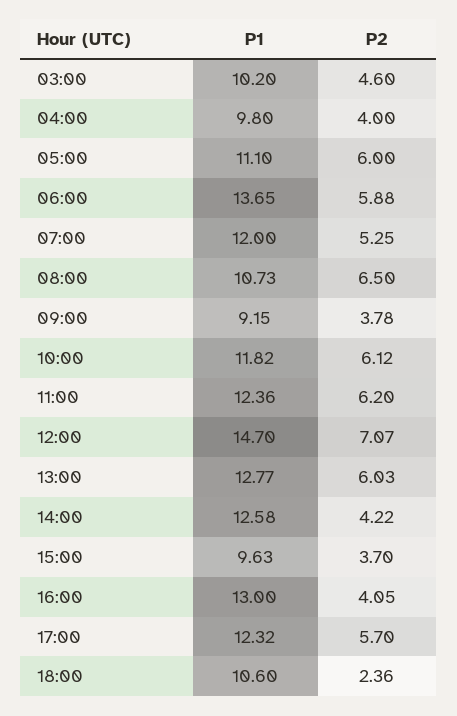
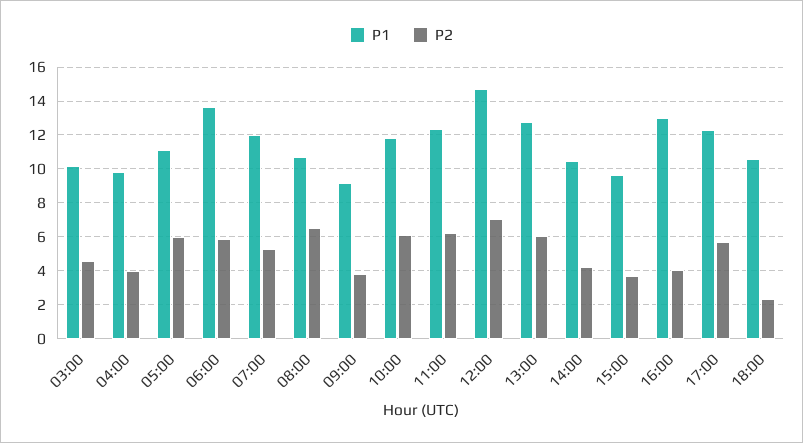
P1, 14:00: 12.58 -> 10.5

